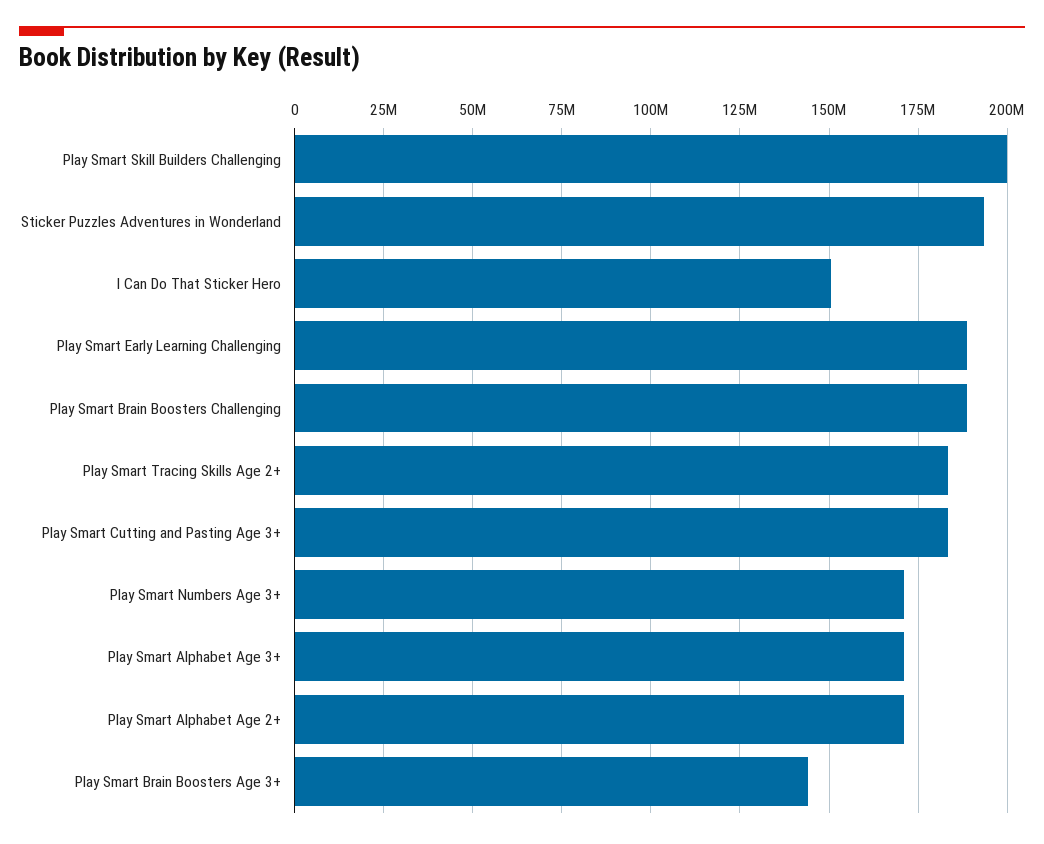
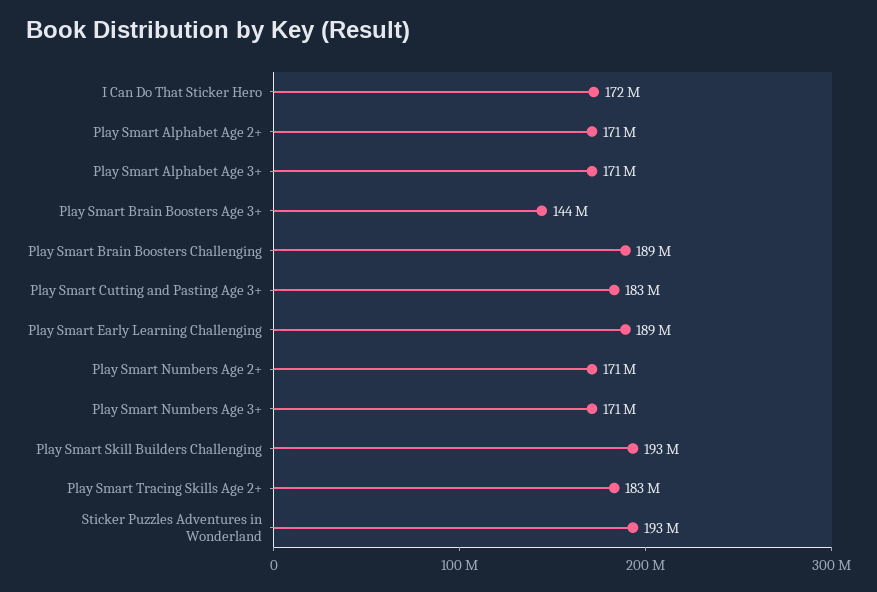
Play Smart Skill Builders Challenging: 200000000 -> 193000000
I Can Do That Sticker Hero: 150000000 -> 172000000
Play Smart Numbers Age 2+: none -> 171000000

